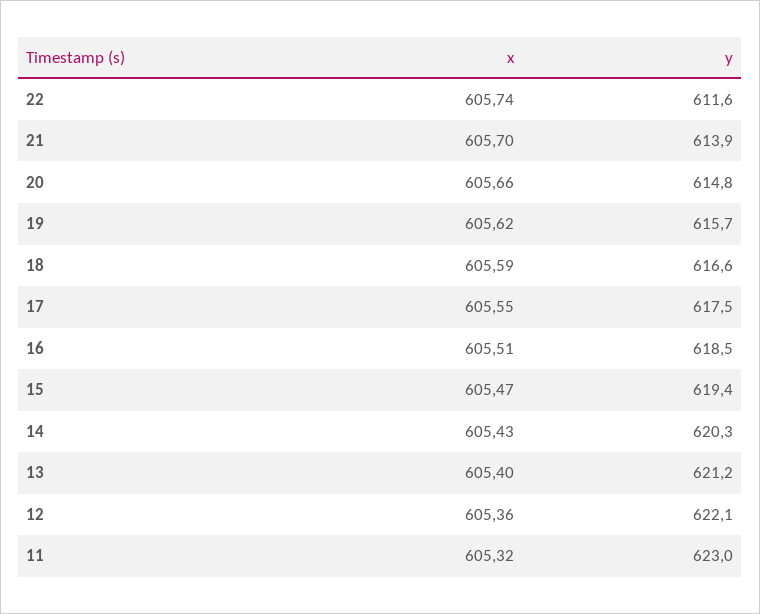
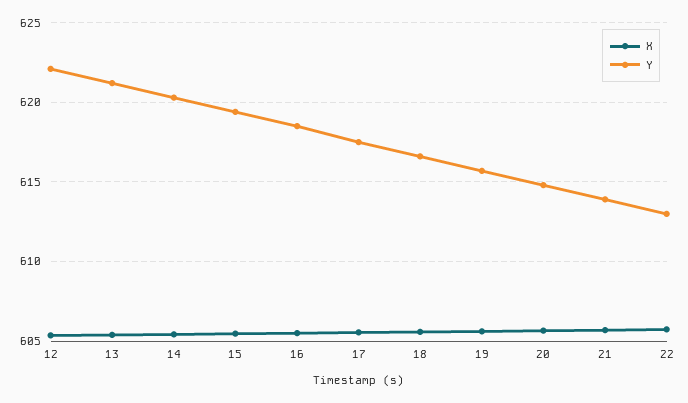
y, 22: 611.6 -> 613
x, 11: 605.32 -> none
y, 11: 623 -> none

